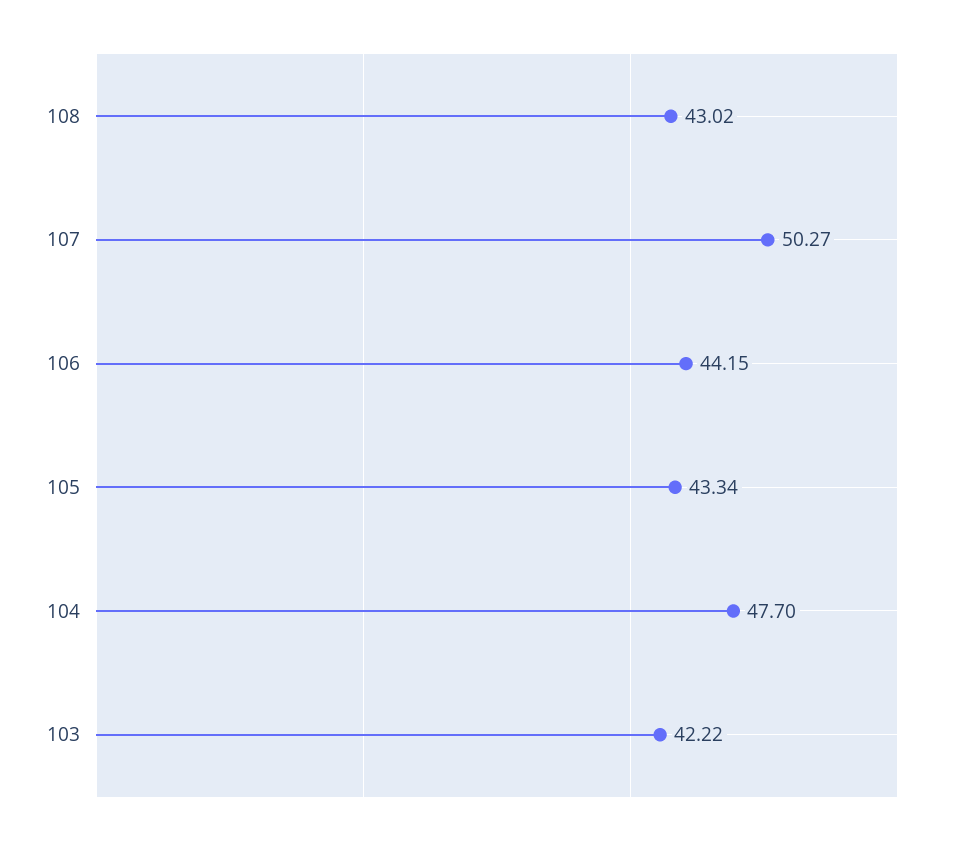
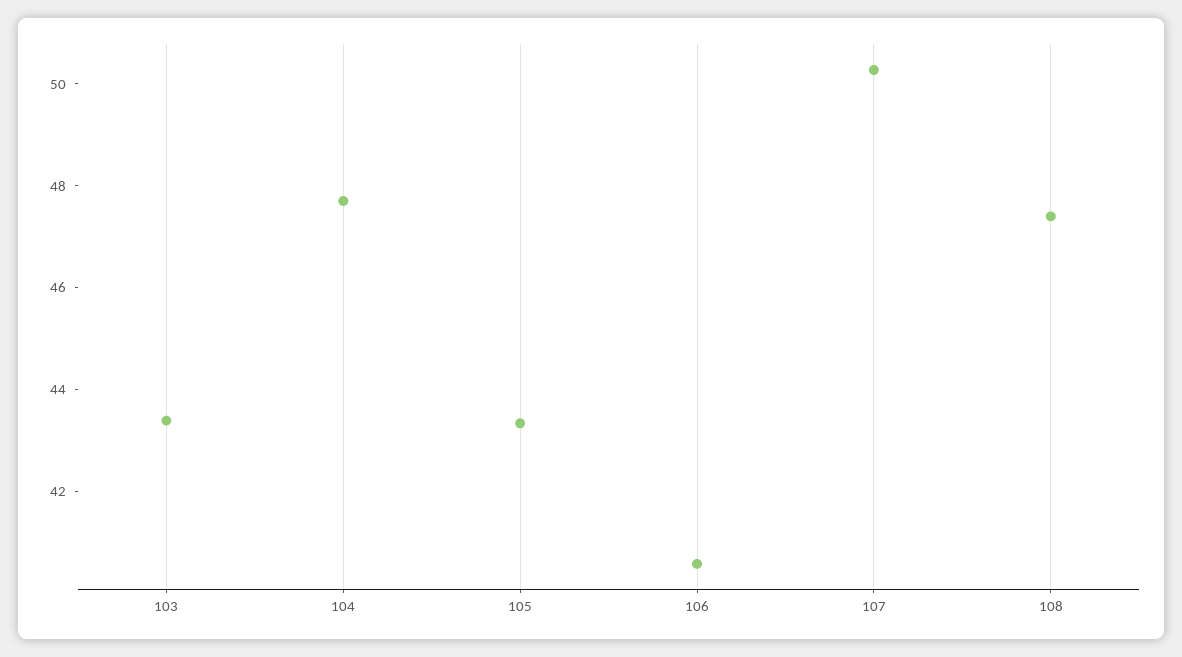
108: 43.02 -> 47.5
106: 44.15 -> 40.5
103: 42.22 -> 43.5

